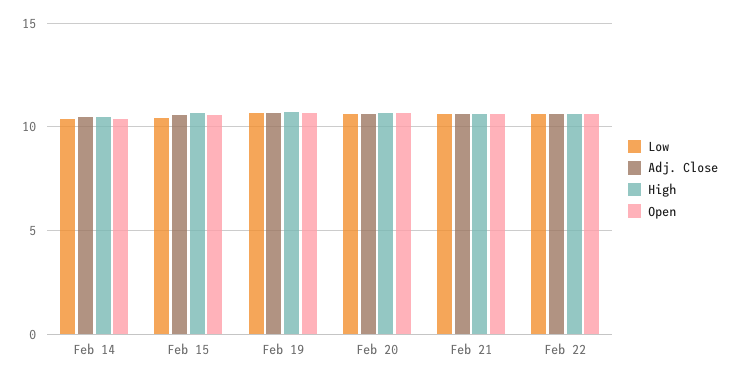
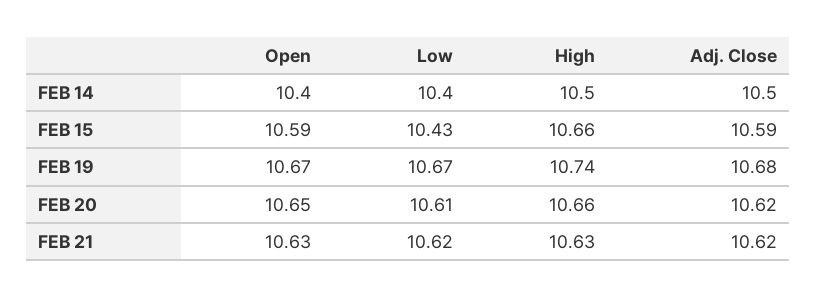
Low, Feb 22: 10.5 -> none
Adj. Close, Feb 22: 10.5 -> none
High, Feb 22: 10.5 -> none
Open, Feb 22: 10.5 -> none

